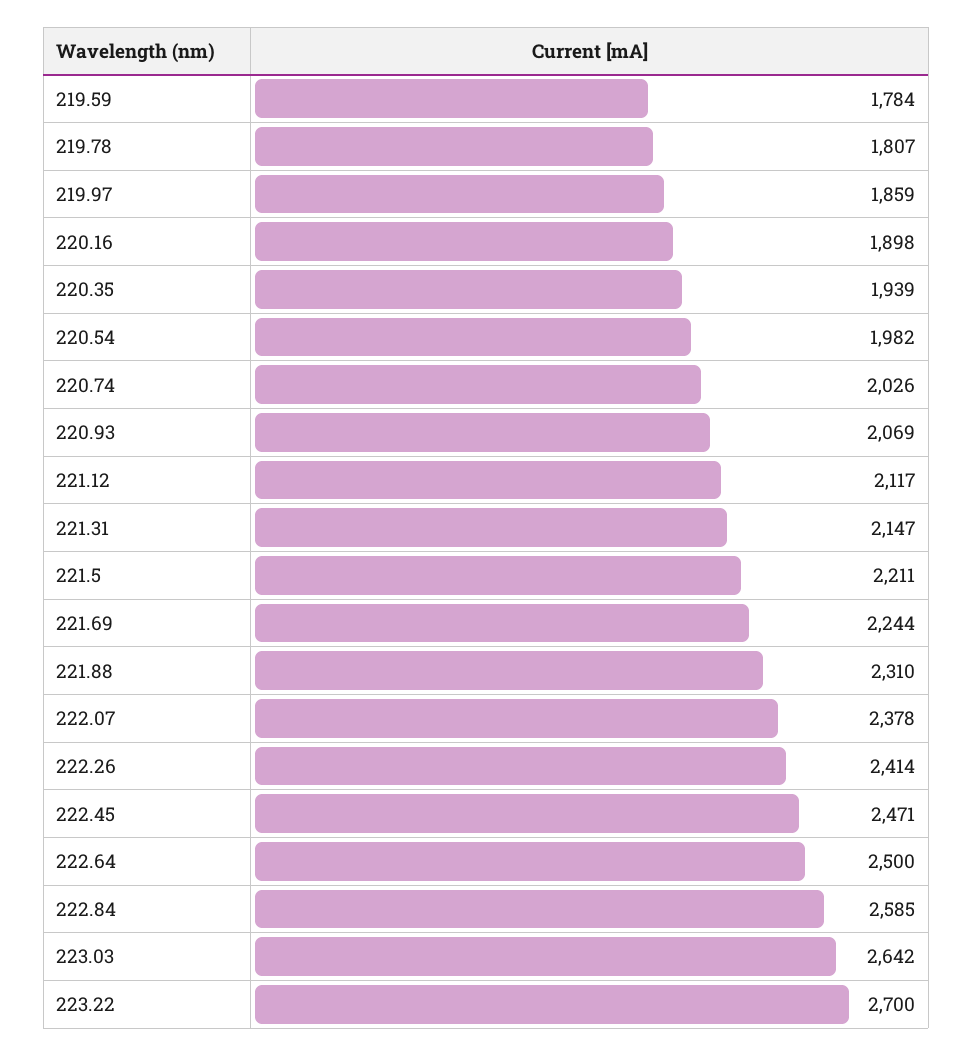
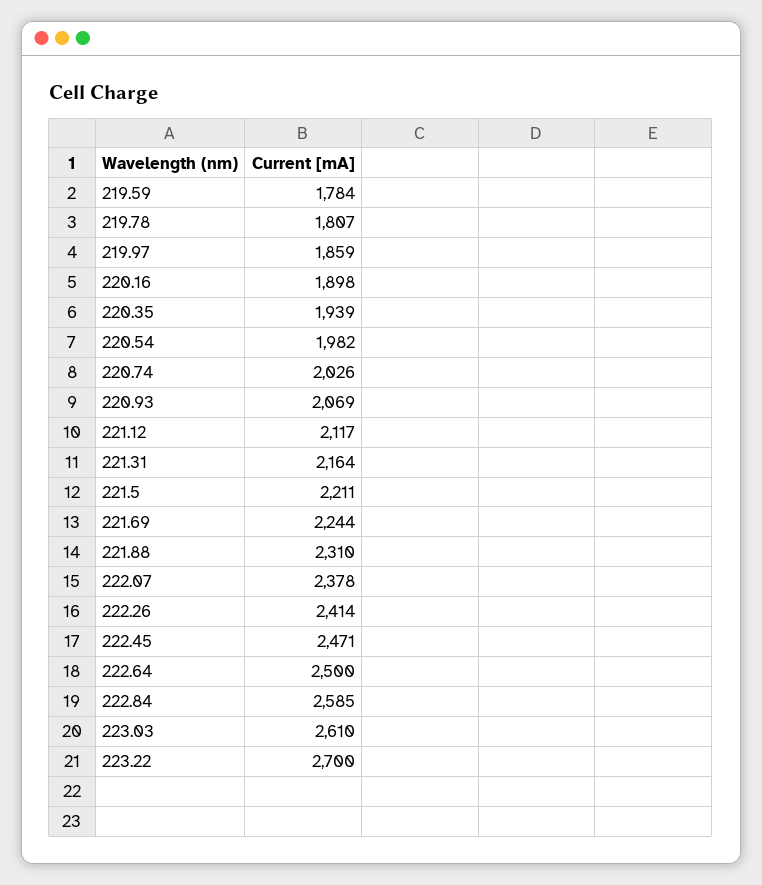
221.31: 2147 -> 2164
223.03: 2642 -> 2610

